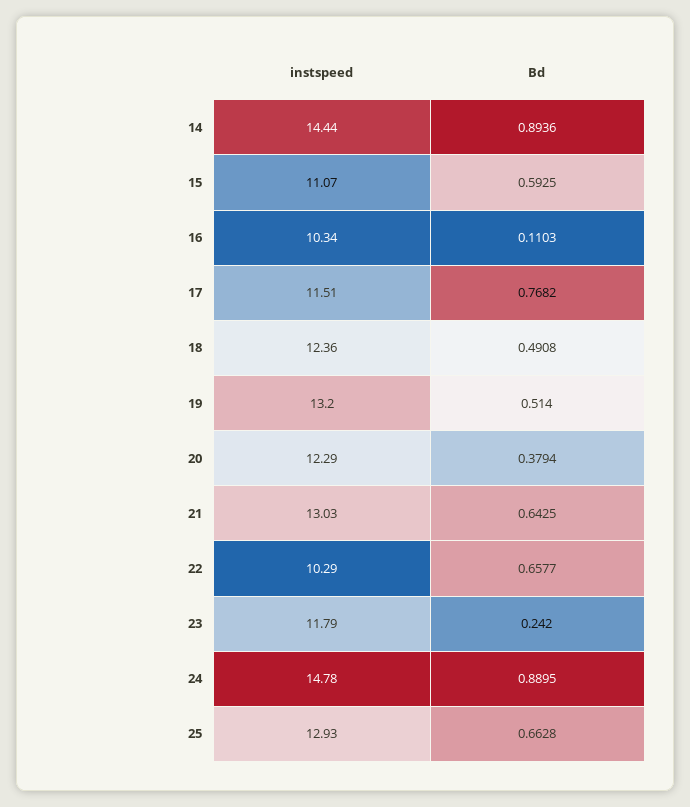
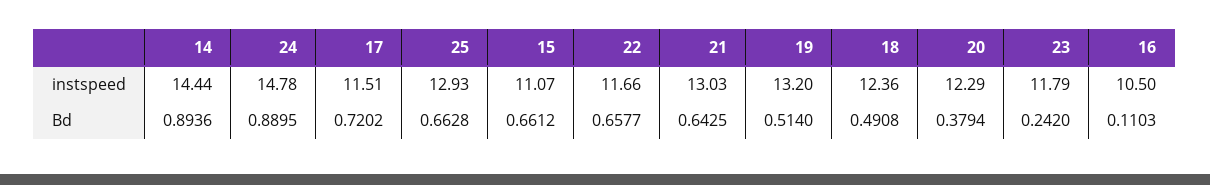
Bd, 15: 0.5925 -> 0.6612
instspeed, 16: 10.34 -> 10.5
Bd, 17: 0.7682 -> 0.7202
instspeed, 22: 10.29 -> 11.66

